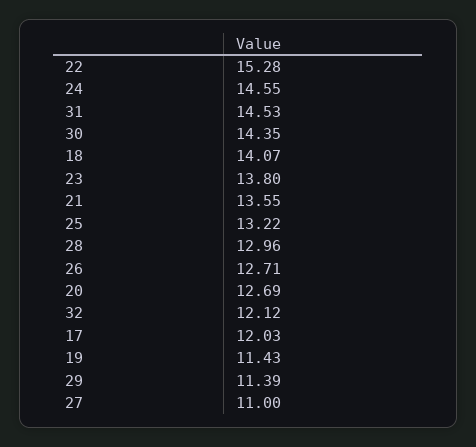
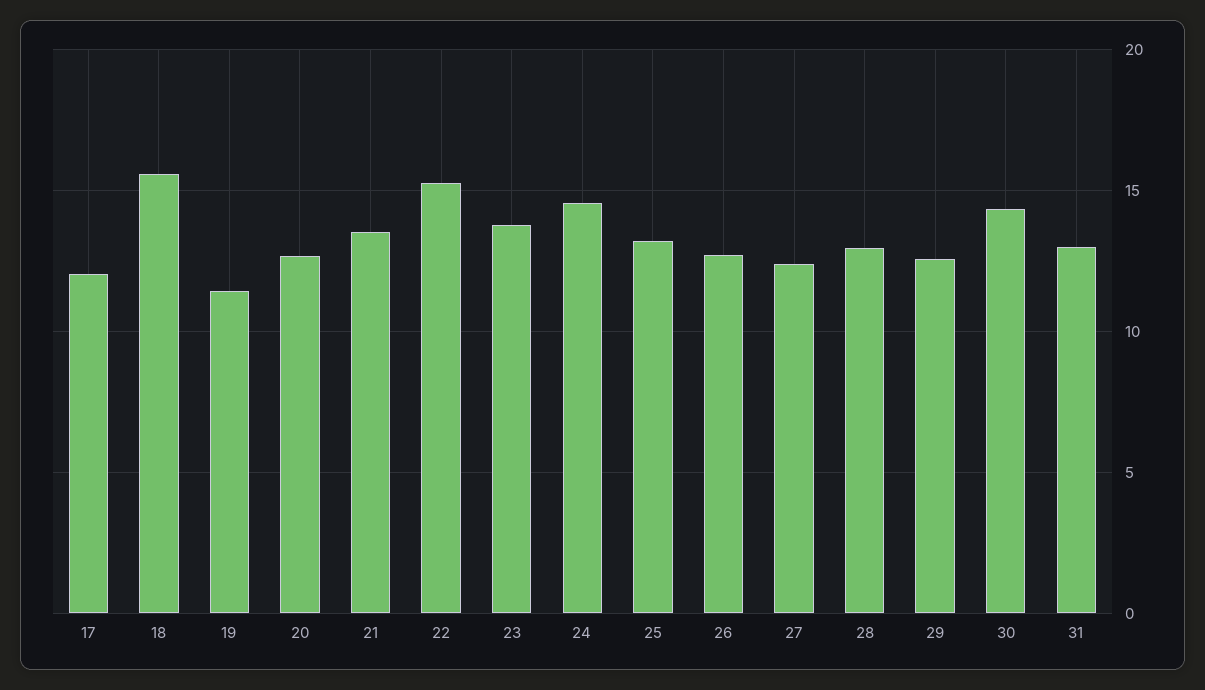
31: 14.53 -> 13
18: 14.07 -> 15.5
32: 12.12 -> none
29: 11.39 -> 12.5
27: 11 -> 12.5

